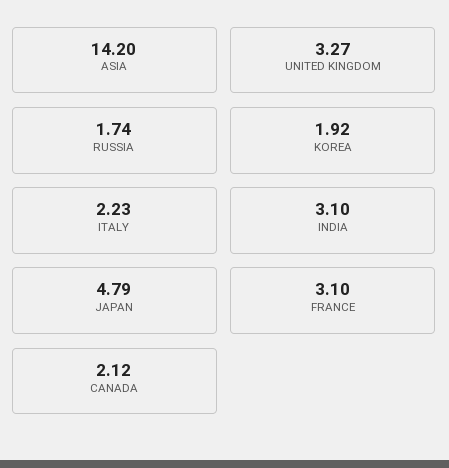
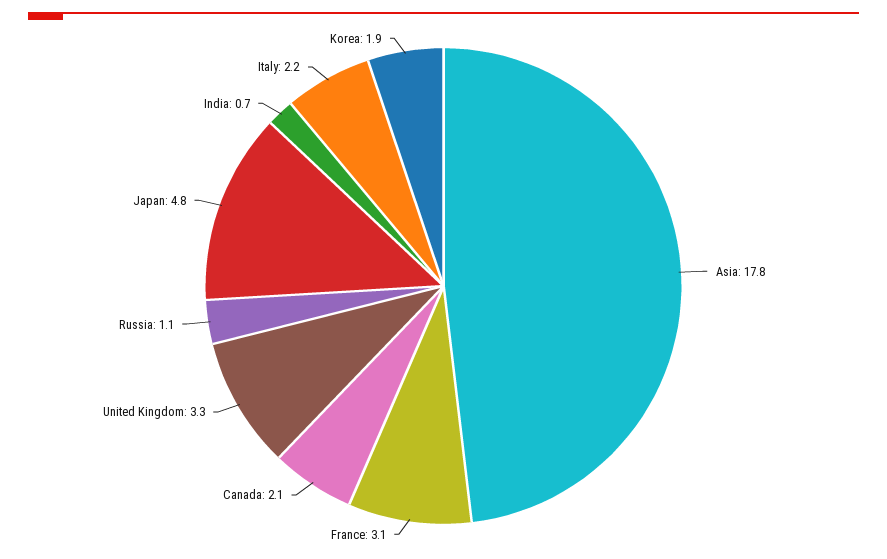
ASIA: 14.2 -> 17.8
RUSSIA: 1.74 -> 1.1
INDIA: 3.1 -> 0.7

